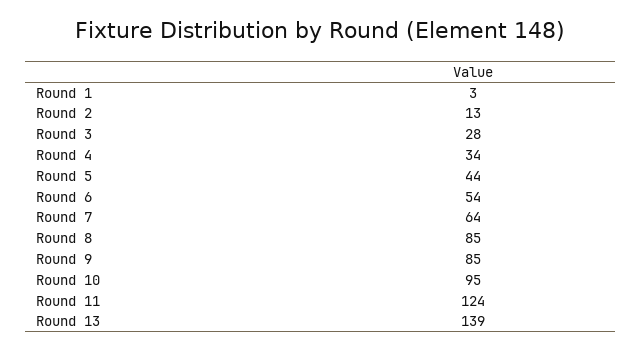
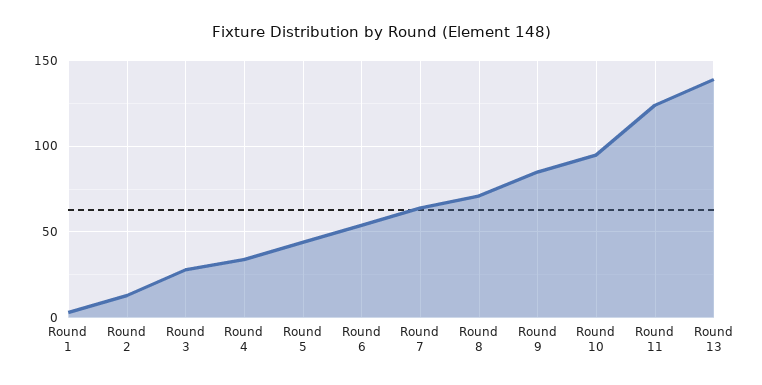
Round 8: 85 -> 70

